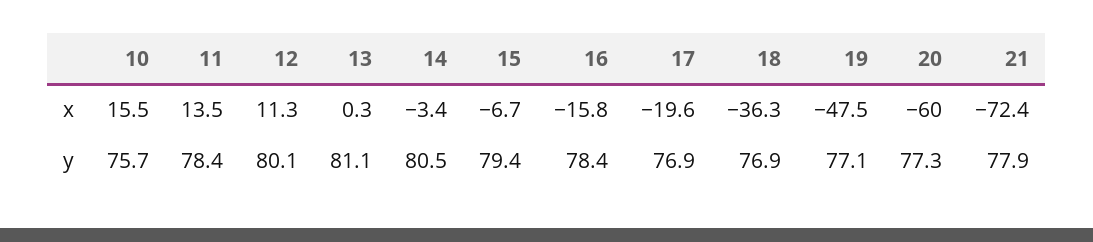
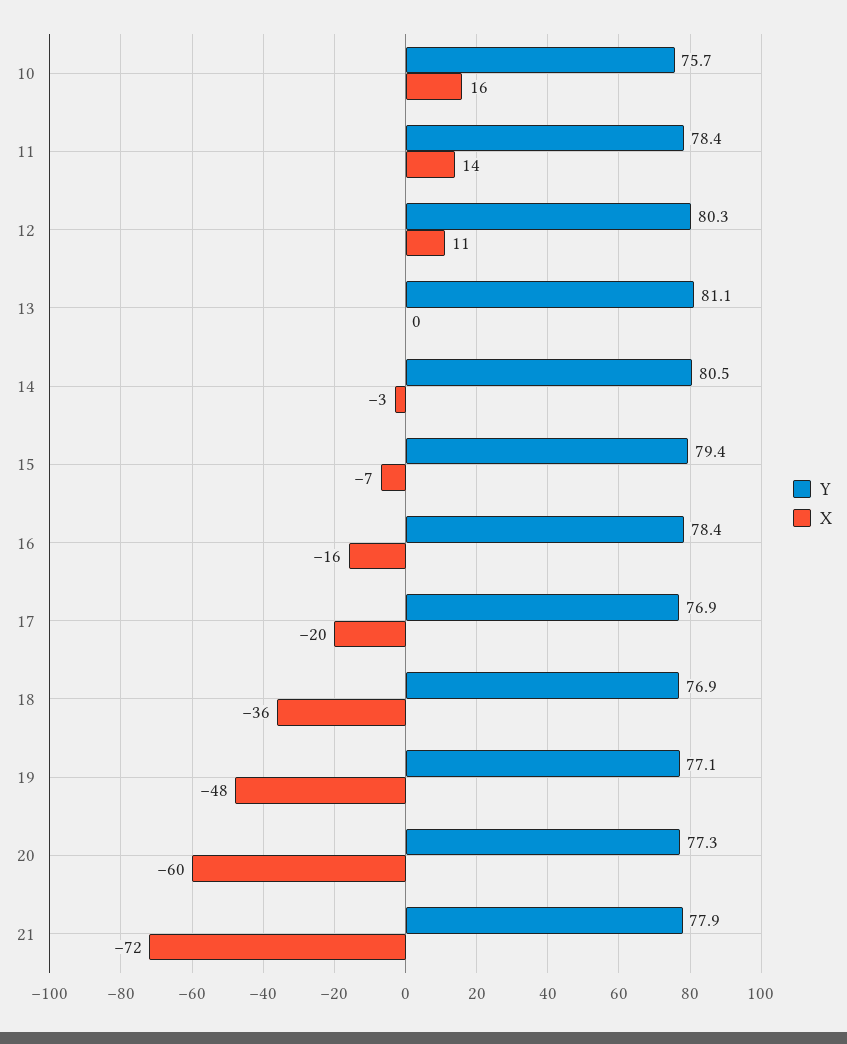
y, 12: 80.1 -> 80.3

